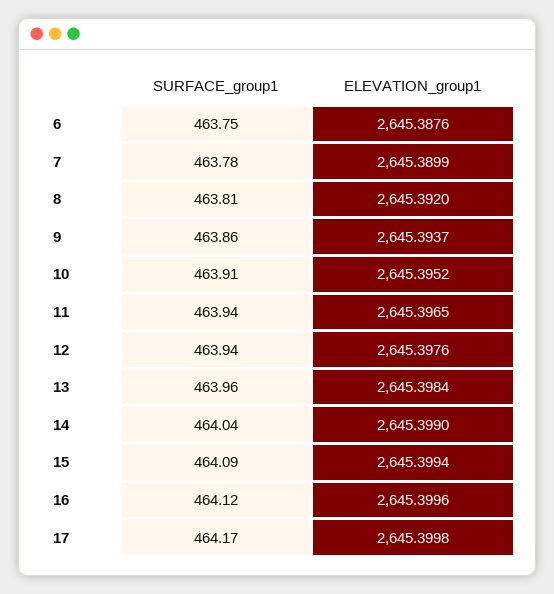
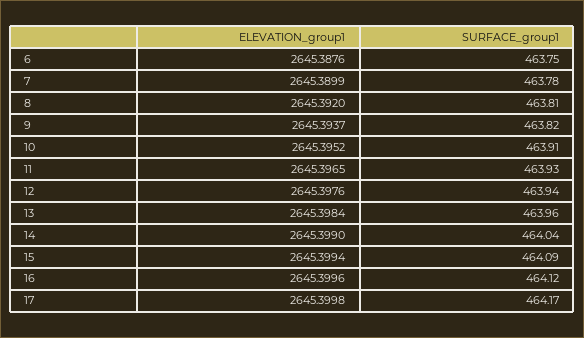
SURFACE_group1, 9: 463.86 -> 463.82
SURFACE_group1, 11: 463.94 -> 463.93

